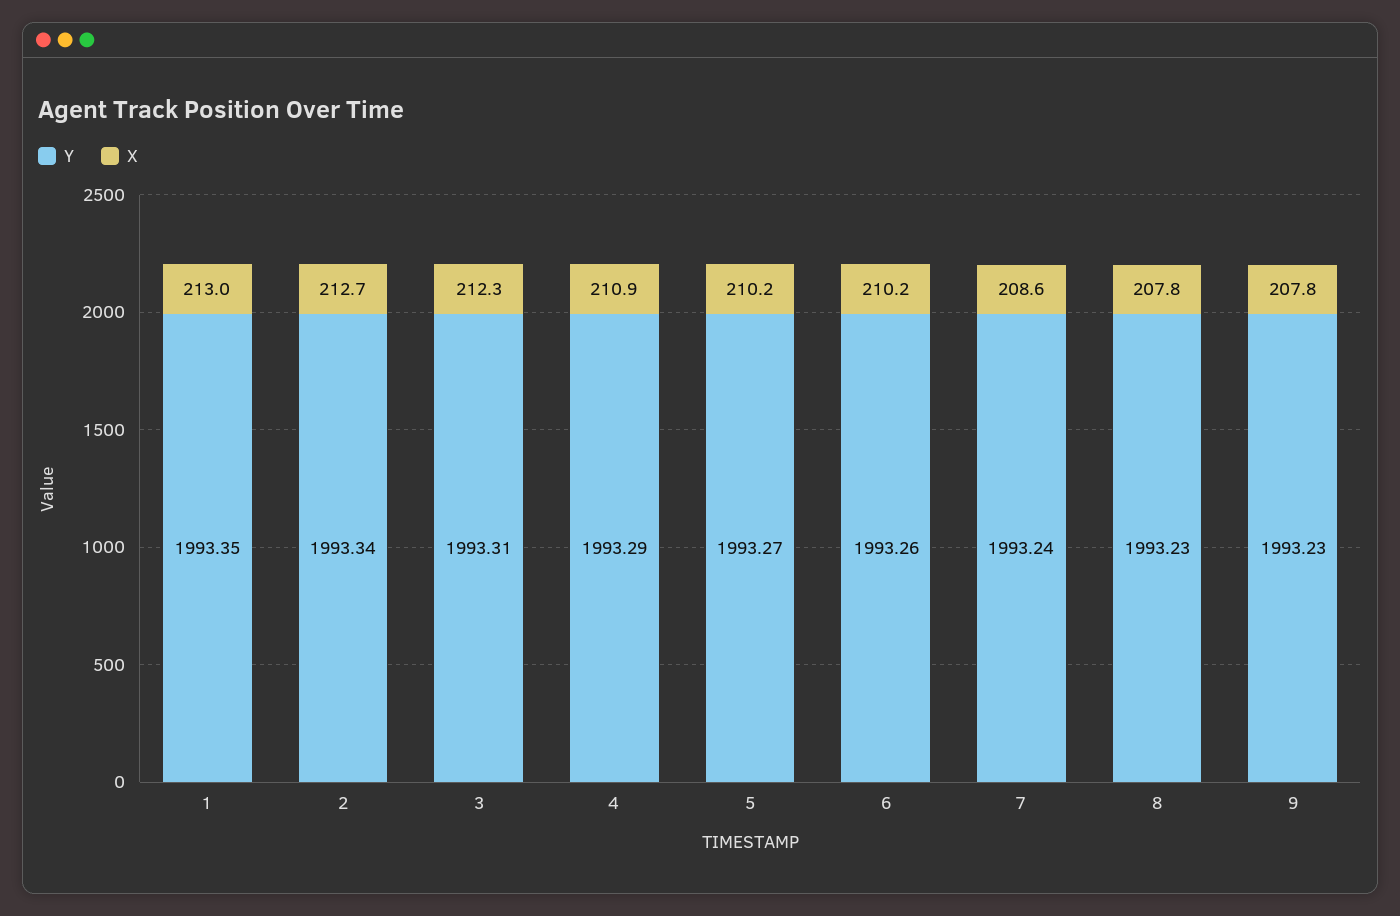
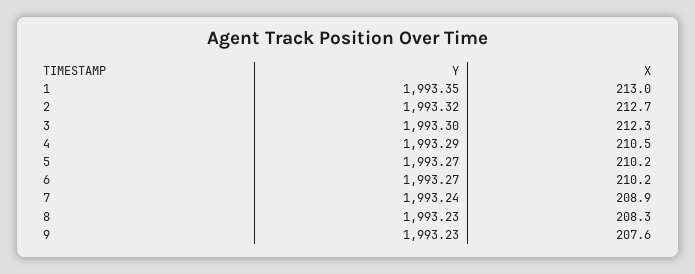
Y, 2: 1993.34 -> 1993.32
Y, 3: 1993.31 -> 1993.3
X, 4: 210.9 -> 210.5
Y, 6: 1993.26 -> 1993.27
X, 7: 208.6 -> 208.9
X, 8: 207.8 -> 208.3
X, 9: 207.8 -> 207.6

